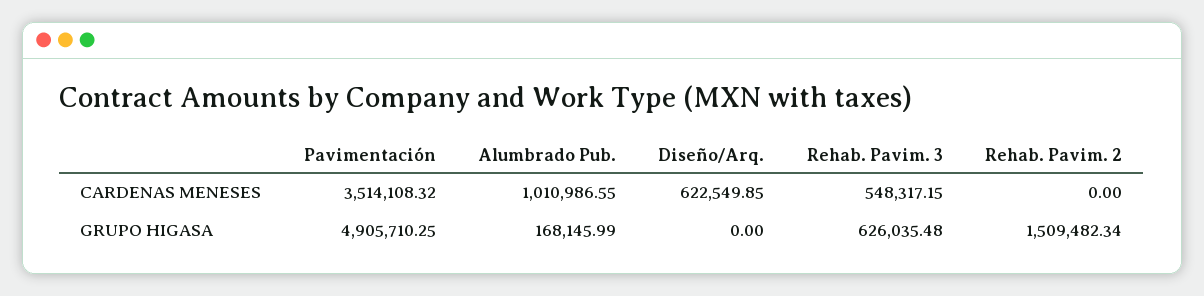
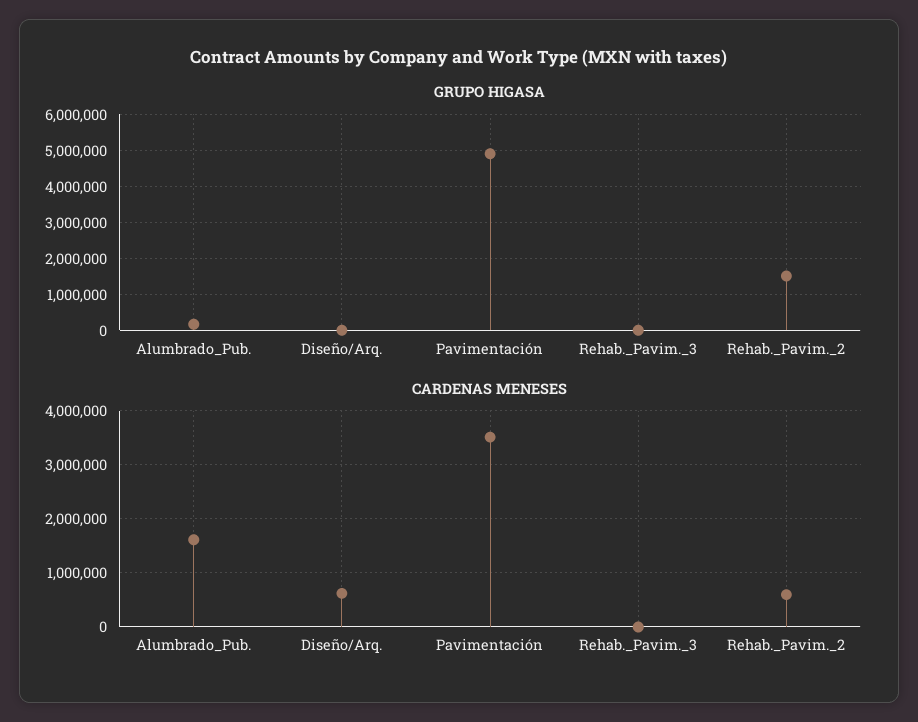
CARDENAS MENESES, Alumbrado Pub.: 1010986.55 -> 1600000
CARDENAS MENESES, Rehab. Pavim. 3: 548317.15 -> 0
CARDENAS MENESES, Rehab. Pavim. 2: 0 -> 600000
GRUPO HIGASA, Rehab. Pavim. 3: 626035.48 -> 0

